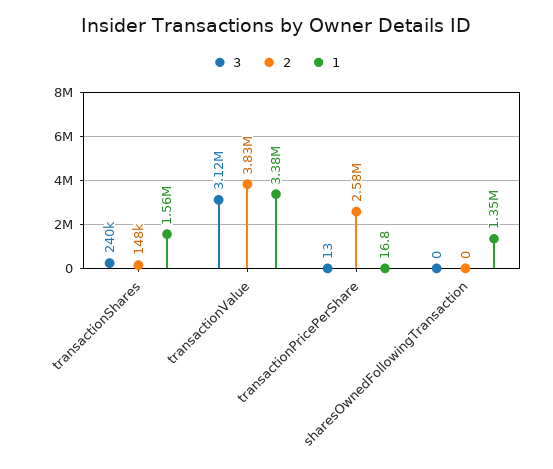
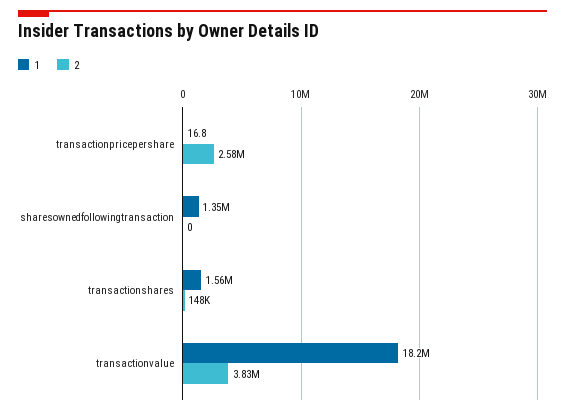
3, transactionShares: 240000 -> none
3, transactionValue: 3120000 -> none
1, transactionValue: 3380000 -> 18200000
3, transactionPricePerShare: 13 -> none
3, sharesOwnedFollowingTransaction: 0 -> none

